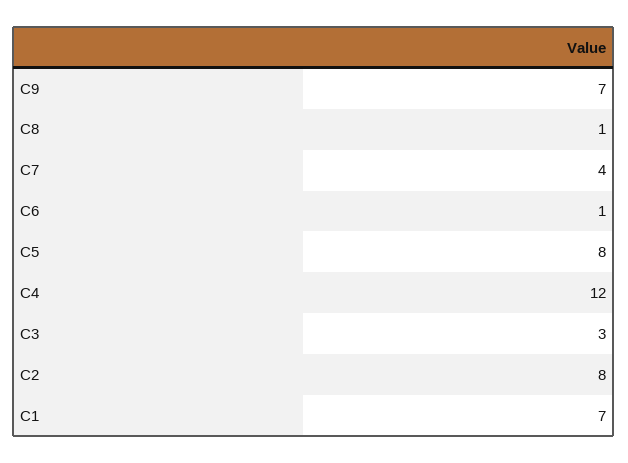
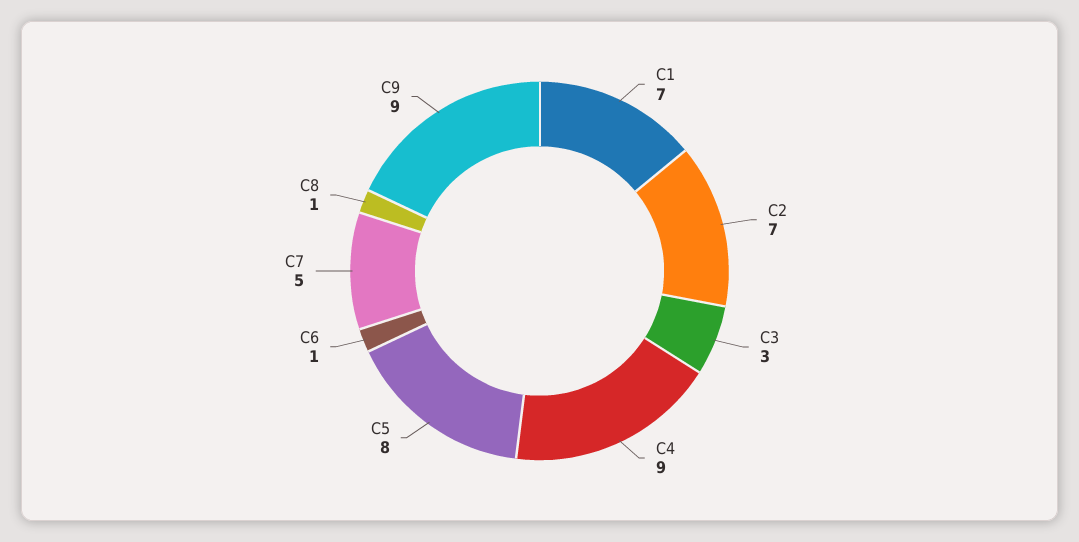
C9: 7 -> 9
C7: 4 -> 5
C4: 12 -> 9
C2: 8 -> 7

